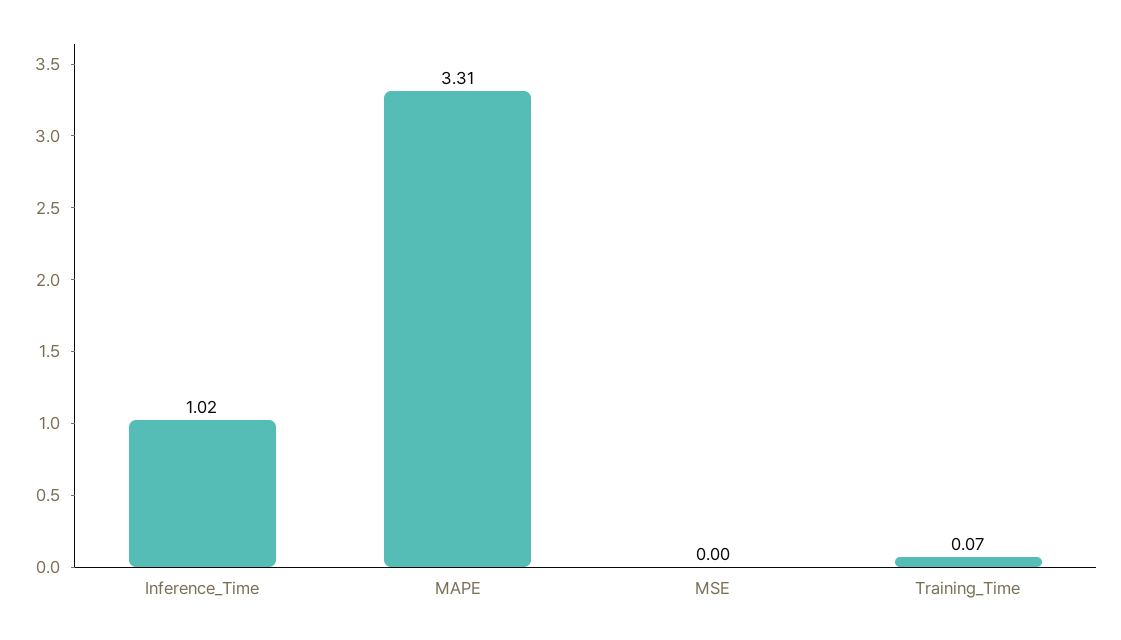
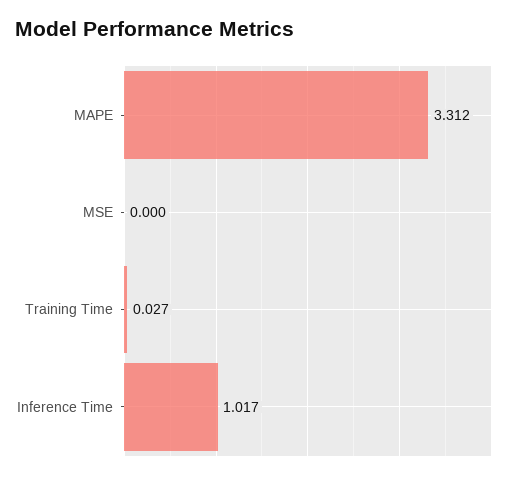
Training_Time: 0.07 -> 0.027

